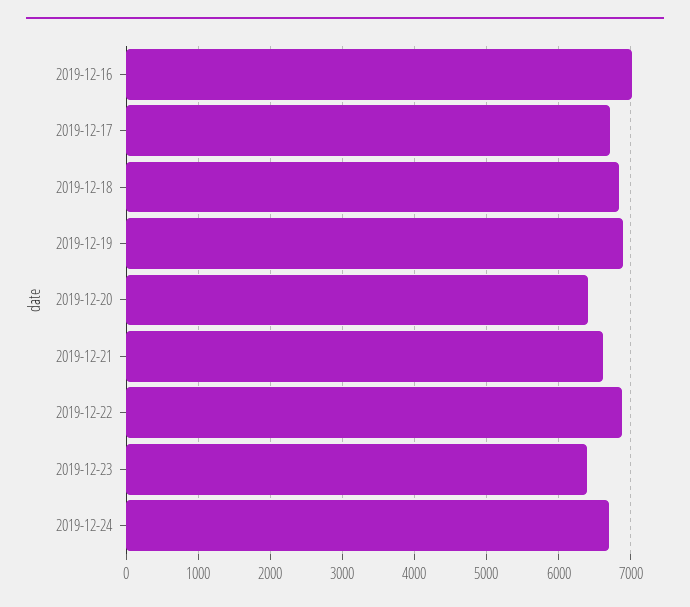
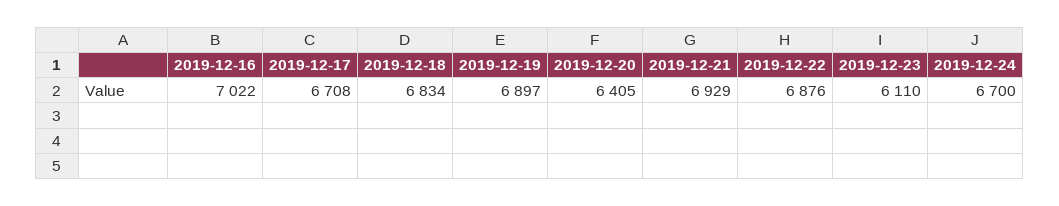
2019-12-21: 6600 -> 6929
2019-12-23: 6400 -> 6110

